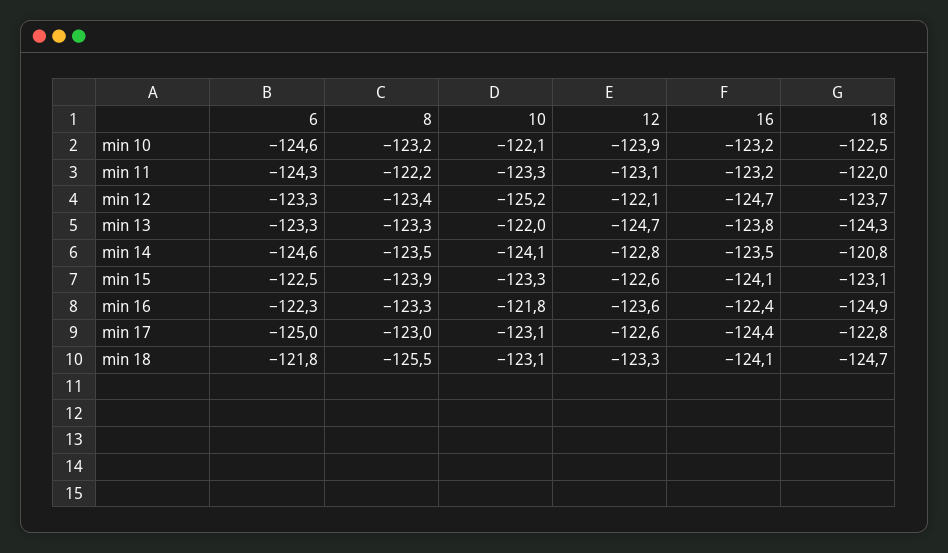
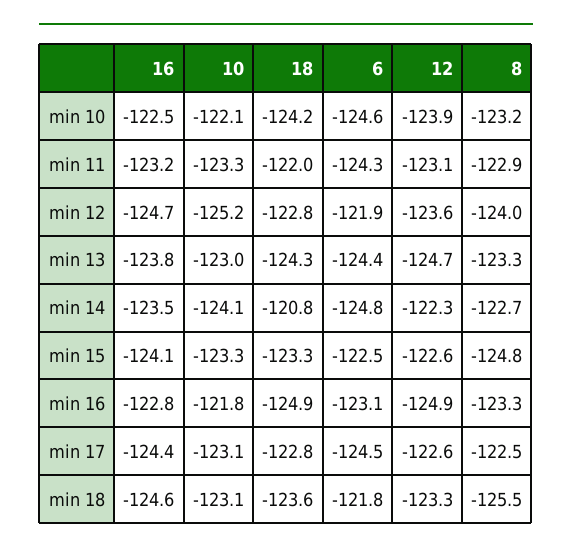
16, min 10: -123.2 -> -122.5
18, min 10: -122.5 -> -124.2
8, min 11: -122.2 -> -122.9
6, min 12: -123.3 -> -121.9
8, min 12: -123.4 -> -124
12, min 12: -122.1 -> -123.6
18, min 12: -123.7 -> -122.8
6, min 13: -123.3 -> -124.4
10, min 13: -122 -> -123
6, min 14: -124.6 -> -124.8
8, min 14: -123.5 -> -122.7
12, min 14: -122.8 -> -122.3
8, min 15: -123.9 -> -124.8
18, min 15: -123.1 -> -123.3
6, min 16: -122.3 -> -123.1
12, min 16: -123.6 -> -124.9
16, min 16: -122.4 -> -122.8
6, min 17: -125 -> -124.5
8, min 17: -123 -> -122.5
16, min 18: -124.1 -> -124.6
18, min 18: -124.7 -> -123.6

